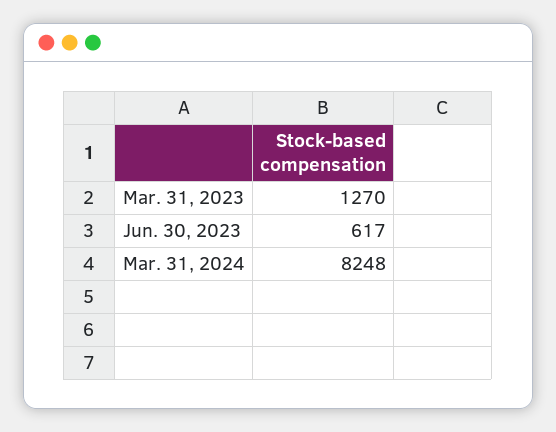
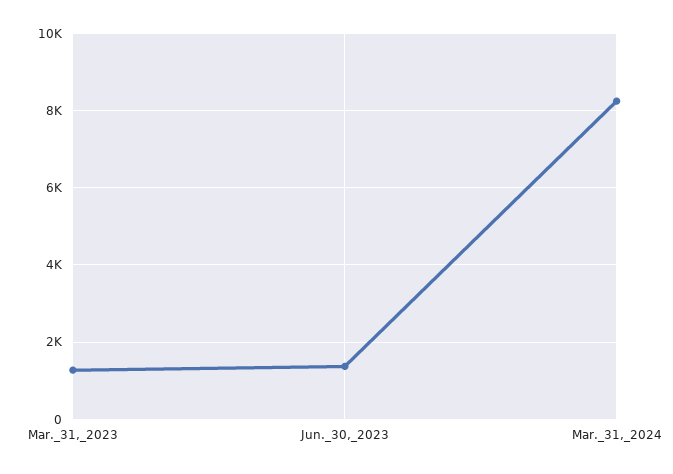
Jun. 30, 2023: 617 -> 1400

